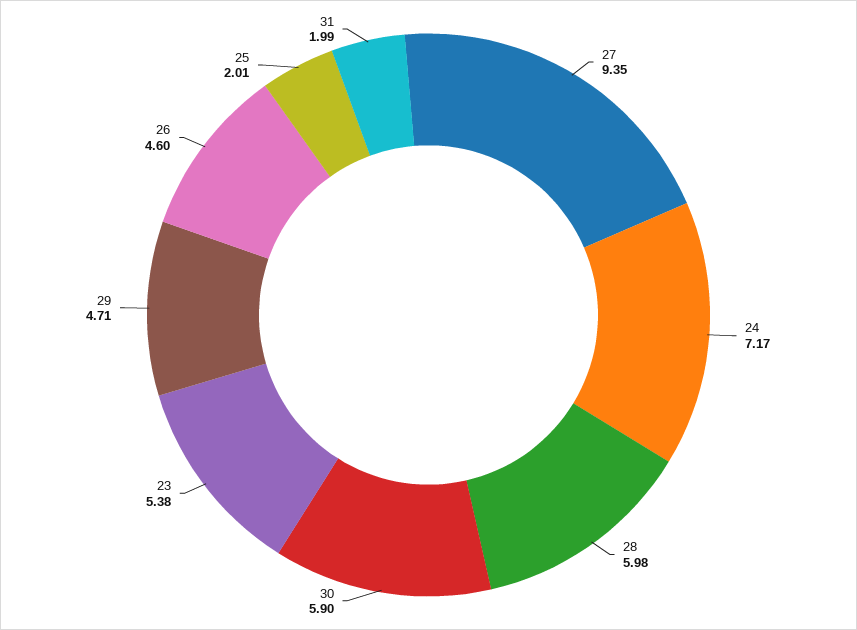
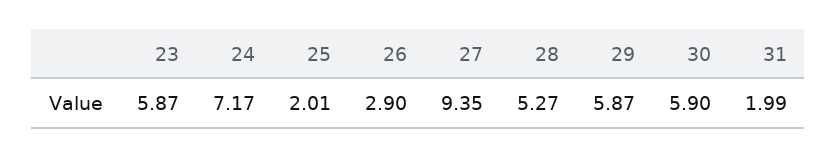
28: 5.98 -> 5.27
23: 5.38 -> 5.87
29: 4.71 -> 5.87
26: 4.6 -> 2.9

